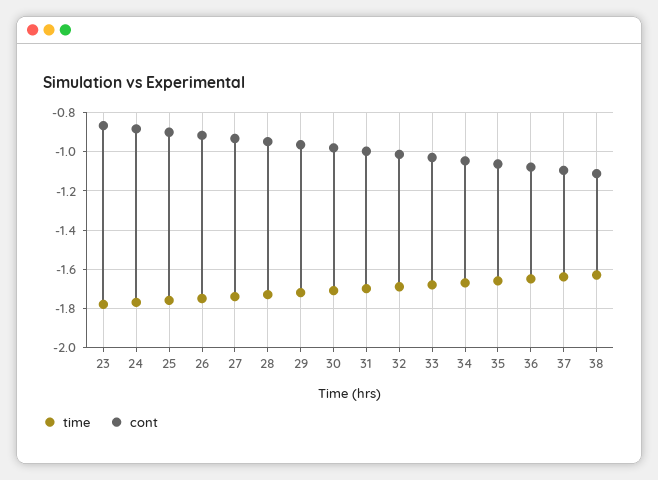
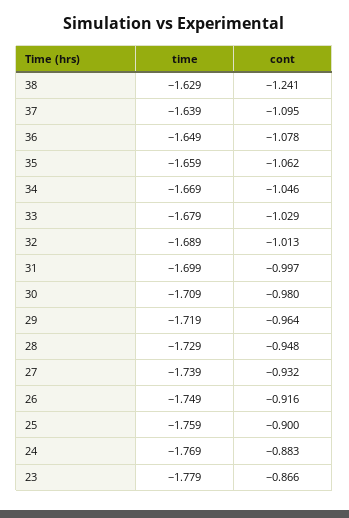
cont, 38: -1.1 -> -1.241

